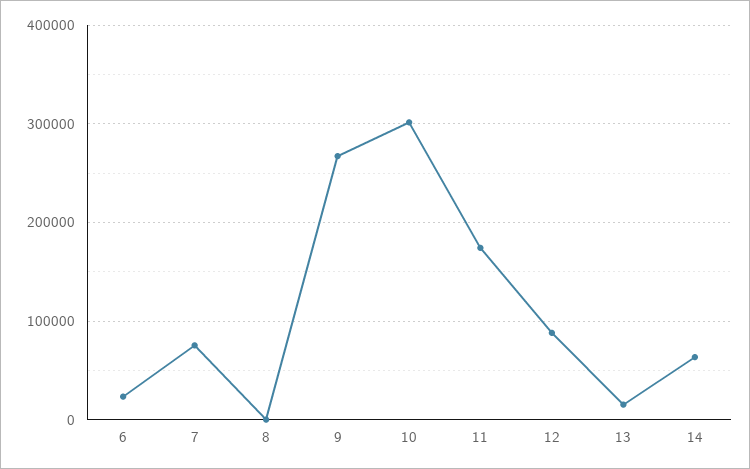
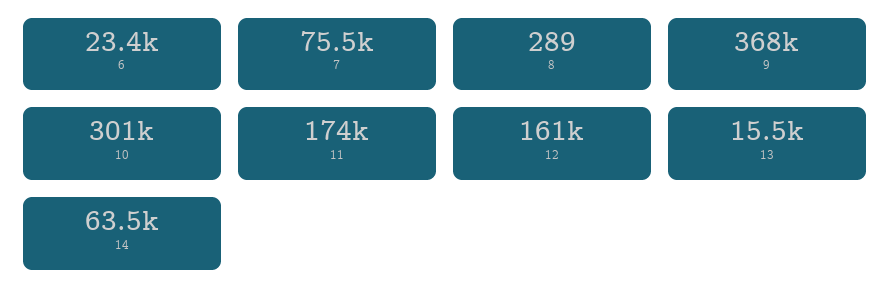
9: 270000 -> 368000
12: 90000 -> 161000

